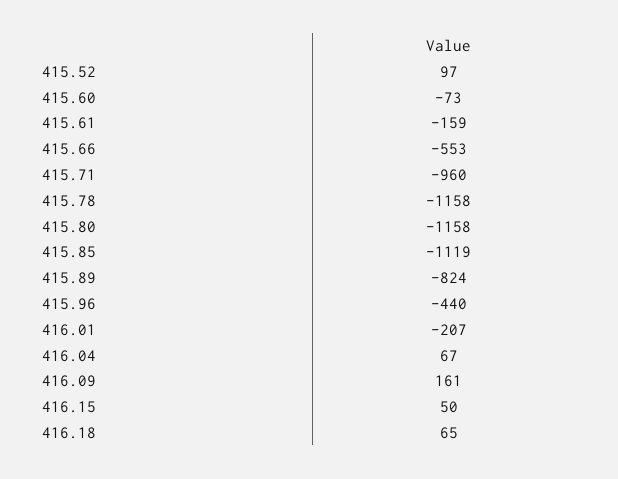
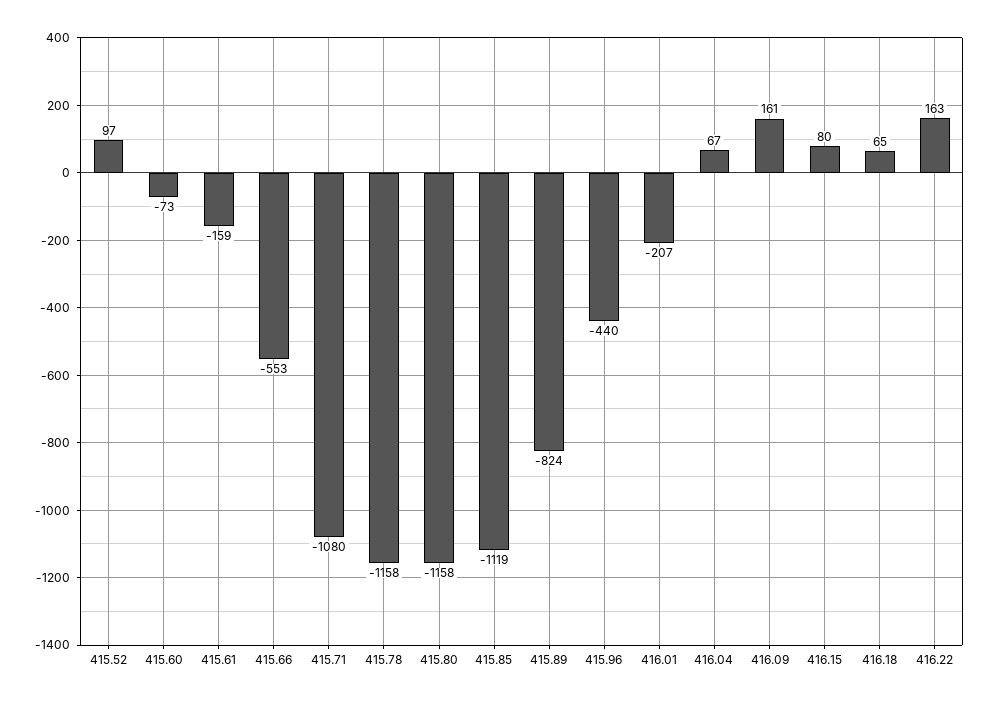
415.71: -960 -> -1080
416.15: 50 -> 80
416.22: none -> 163

